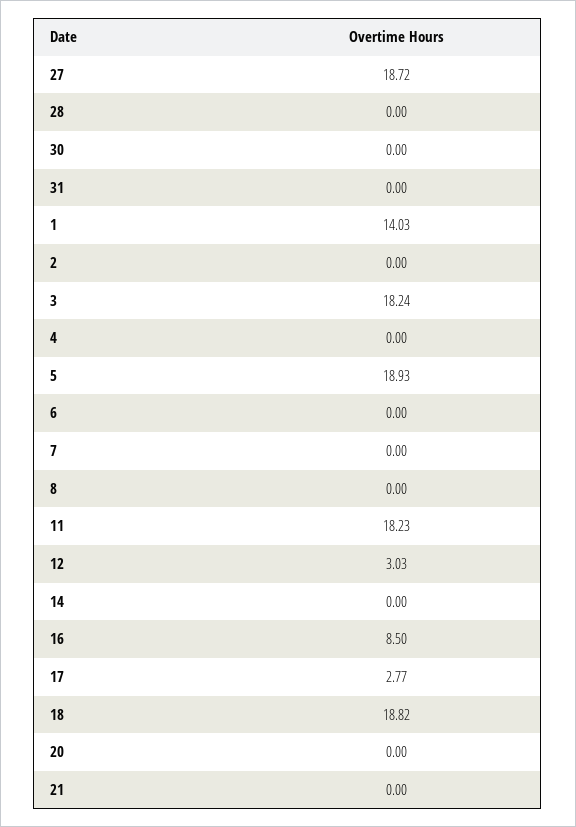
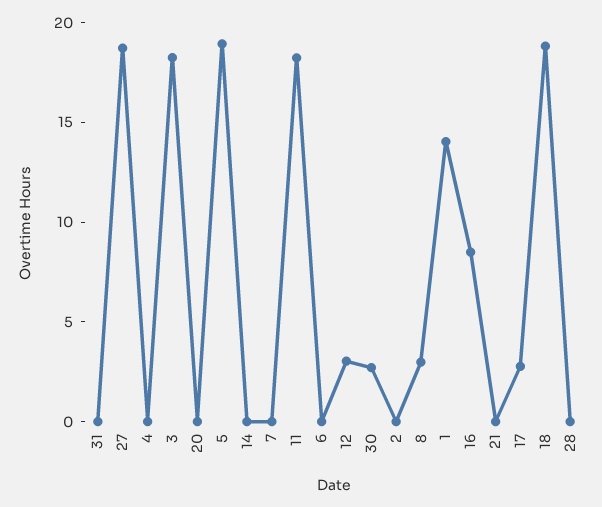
30: 0 -> 3
8: 0 -> 3

